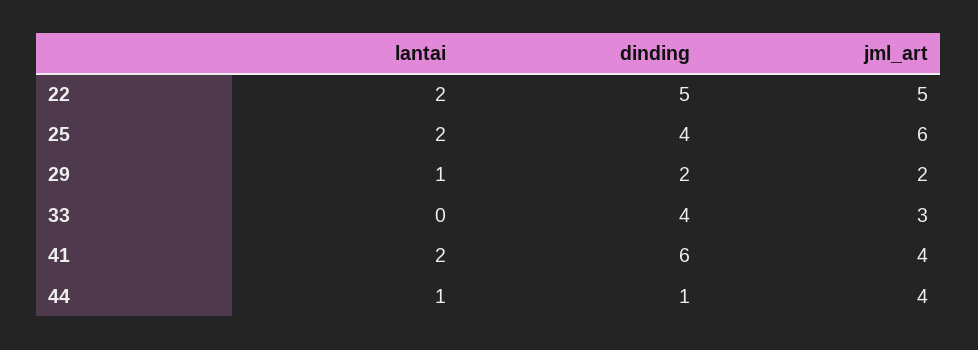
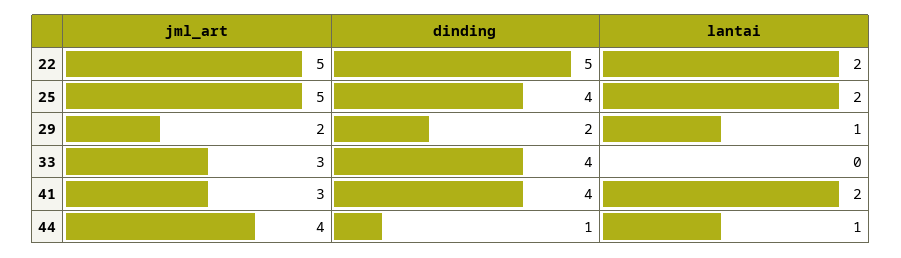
jml_art, 25: 6 -> 5
dinding, 41: 6 -> 4
jml_art, 41: 4 -> 3

